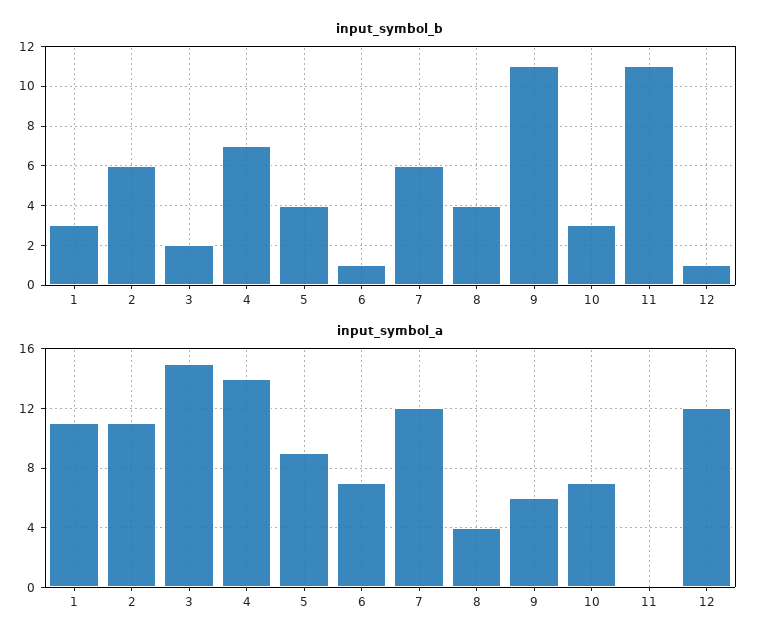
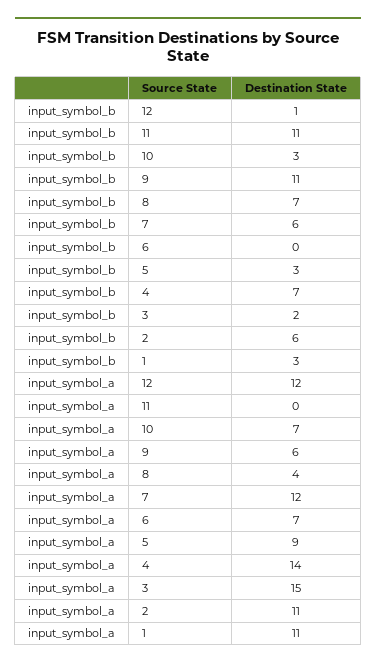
input_symbol_b, 5: 4 -> 3
input_symbol_b, 6: 1 -> 0
input_symbol_b, 8: 4 -> 7

